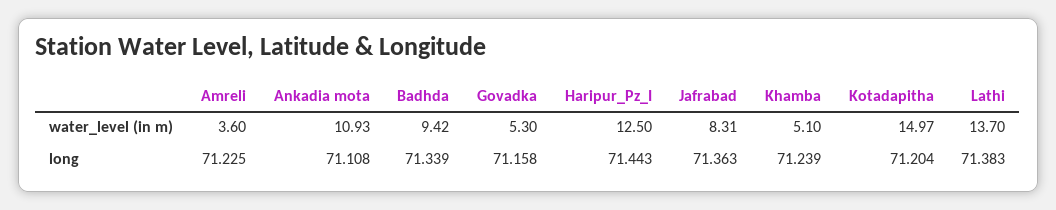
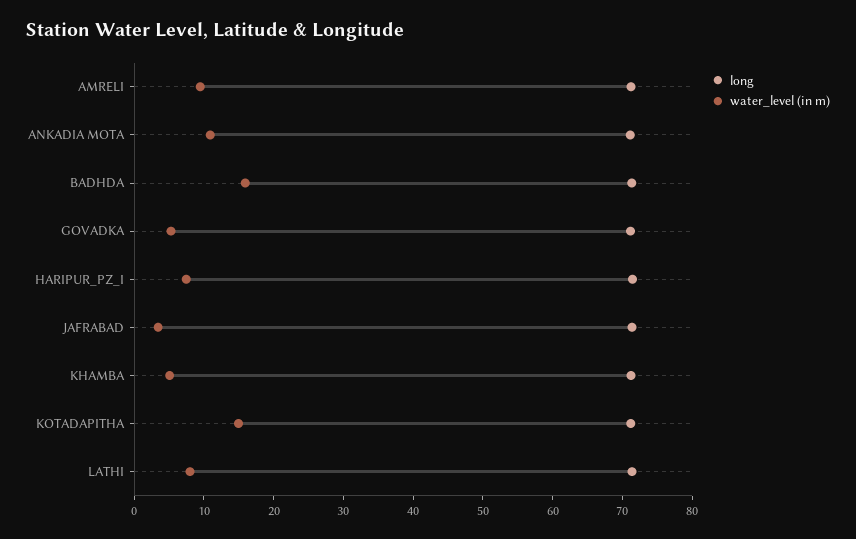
water_level (in m), Amreli: 3.6 -> 10
water_level (in m), Badhda: 9.42 -> 16
water_level (in m), Haripur_Pz_I: 12.5 -> 8
water_level (in m), Jafrabad: 8.31 -> 4
water_level (in m), Lathi: 13.7 -> 8

